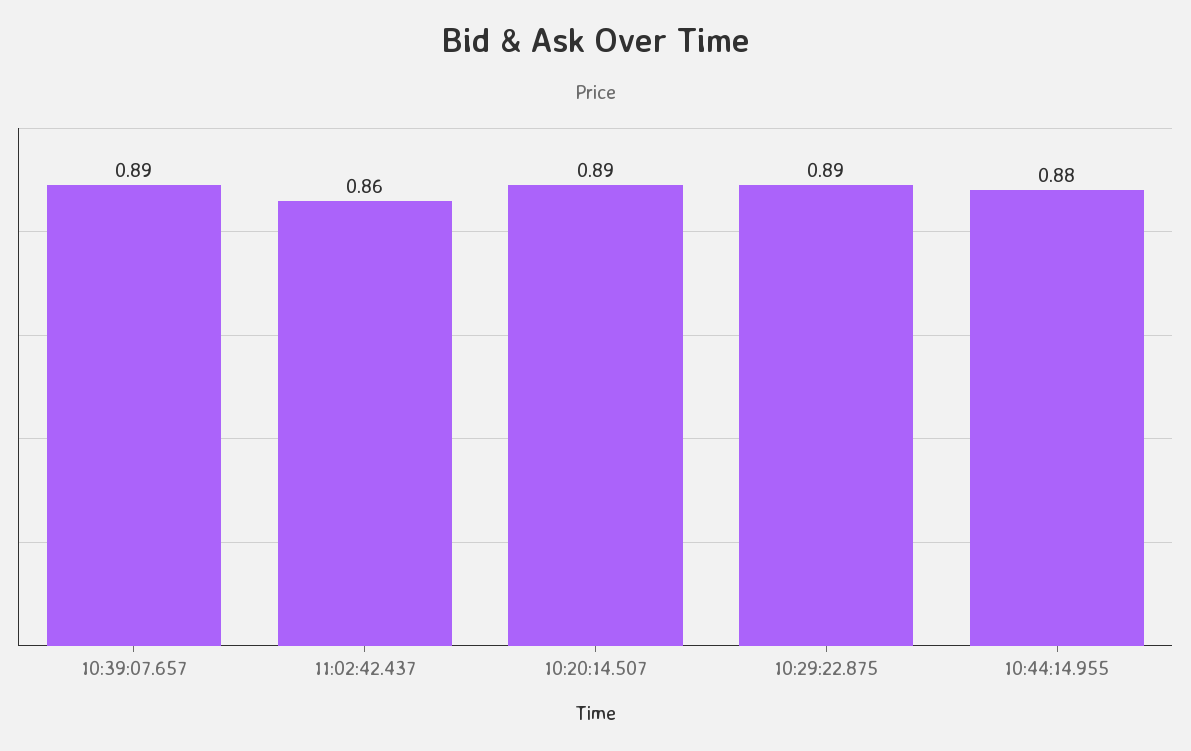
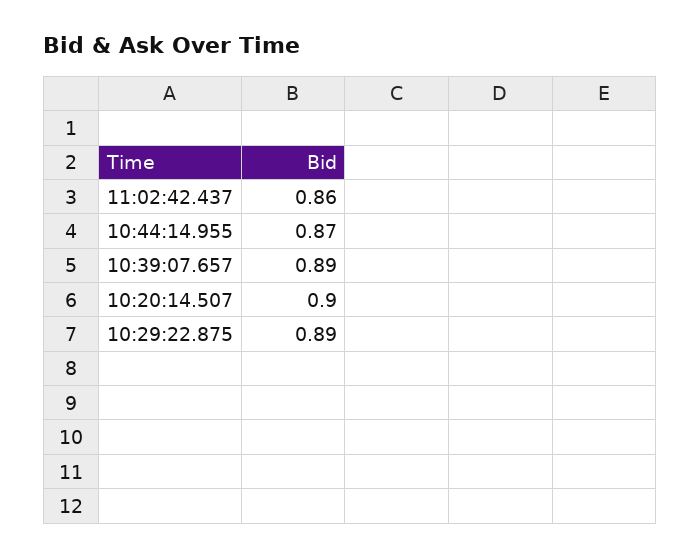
10:20:14.507: 0.89 -> 0.9
10:44:14.955: 0.88 -> 0.87

